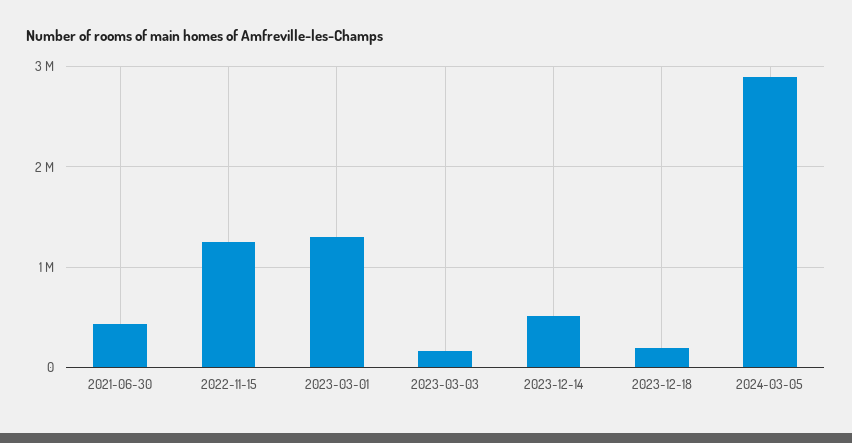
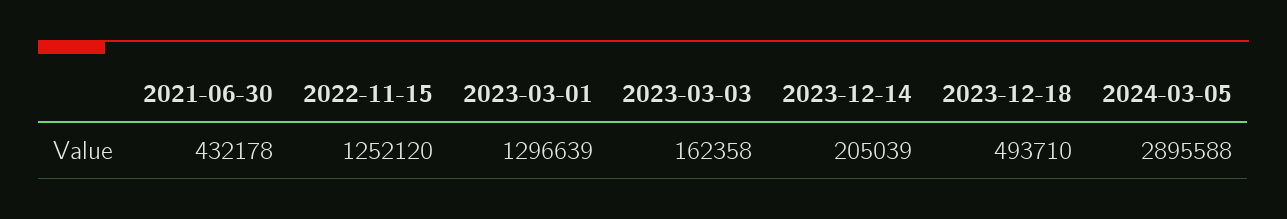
2023-12-14: 500000 -> 205039
2023-12-18: 200000 -> 493710

